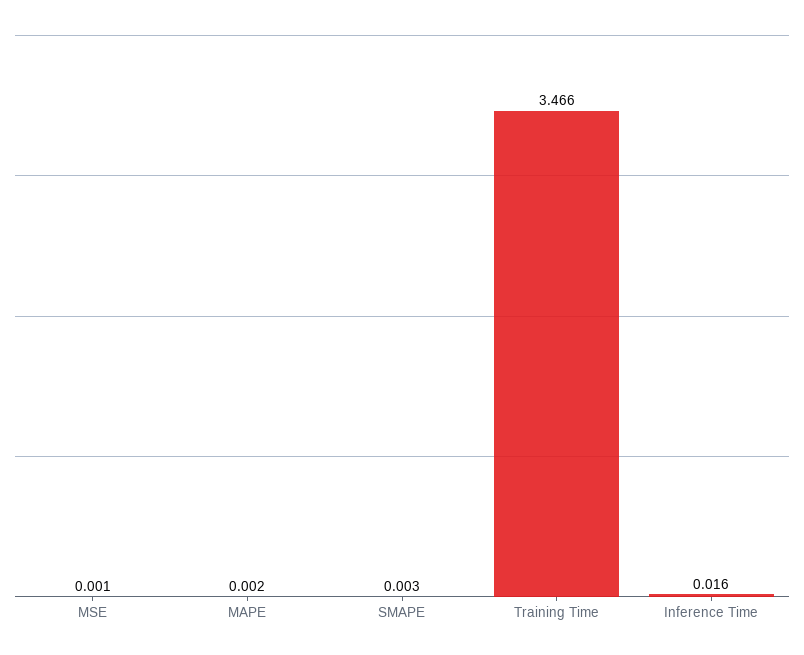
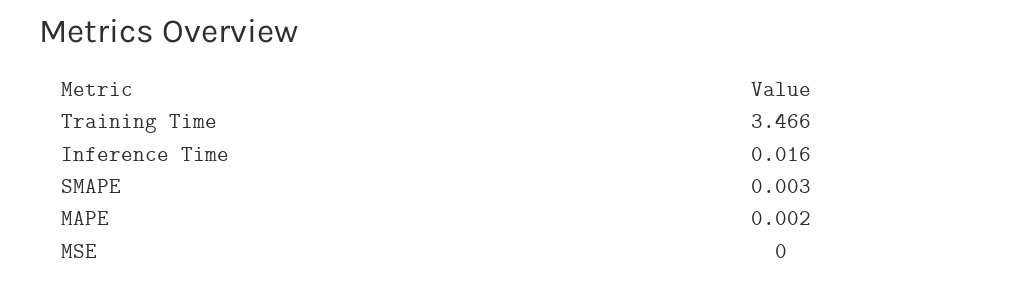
MSE: 0.001 -> 0

